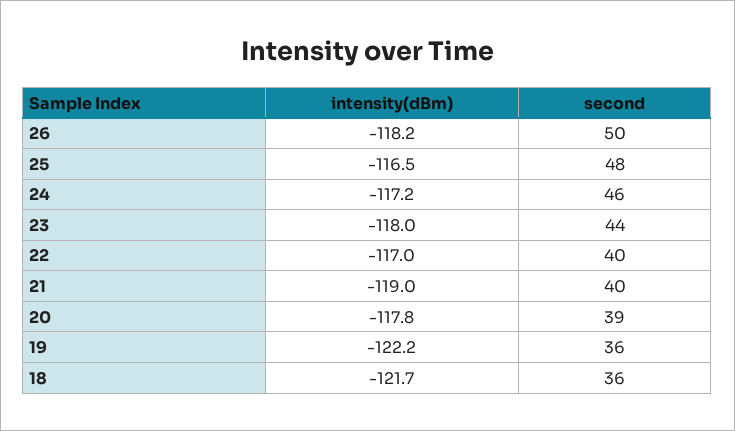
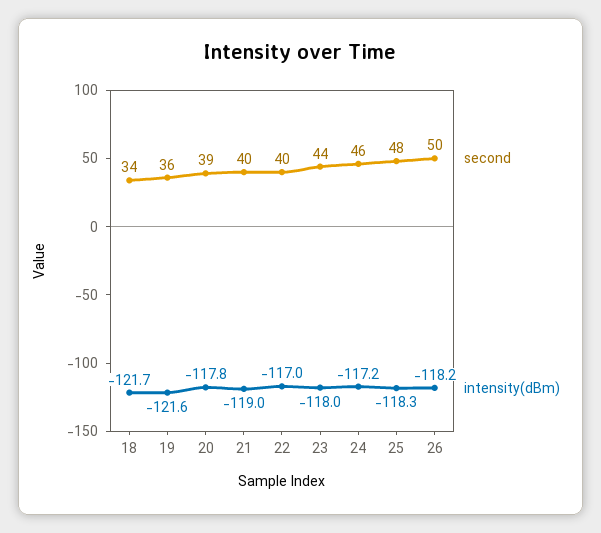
intensity(dBm), 25: -116.5 -> -118.3
intensity(dBm), 19: -122.2 -> -121.6
second, 18: 36 -> 34

